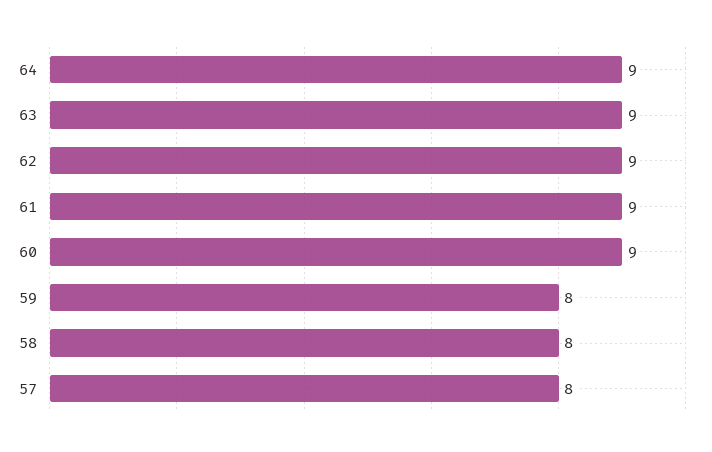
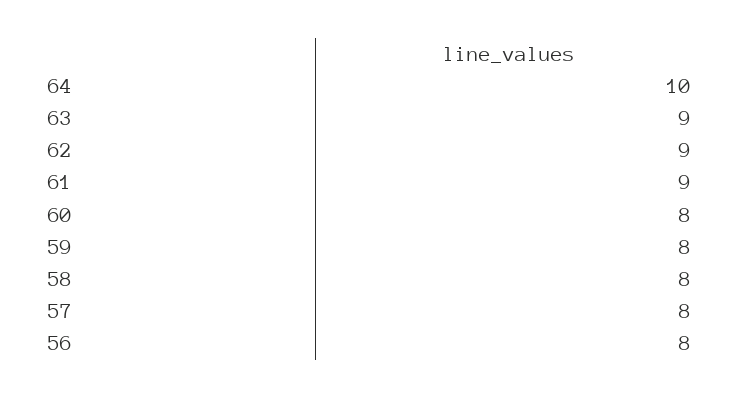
64: 9 -> 10
60: 9 -> 8
56: none -> 8

